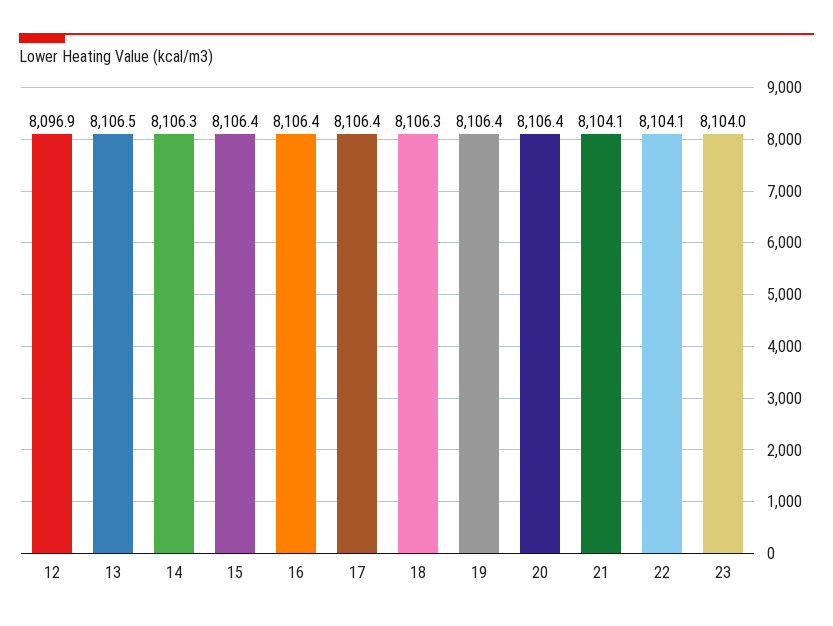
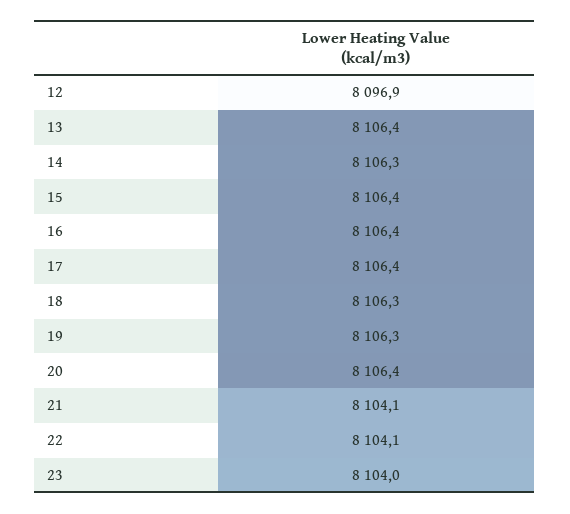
13: 8106.5 -> 8106.4
19: 8106.4 -> 8106.3

